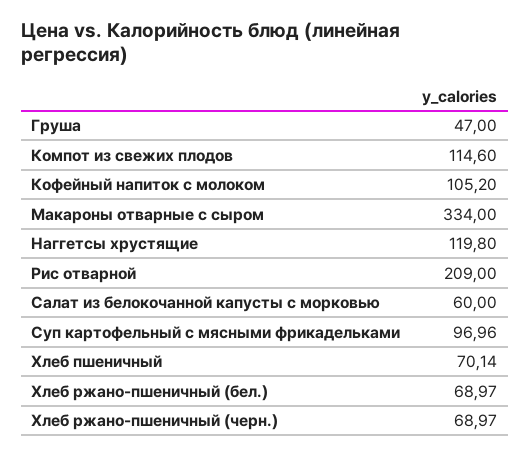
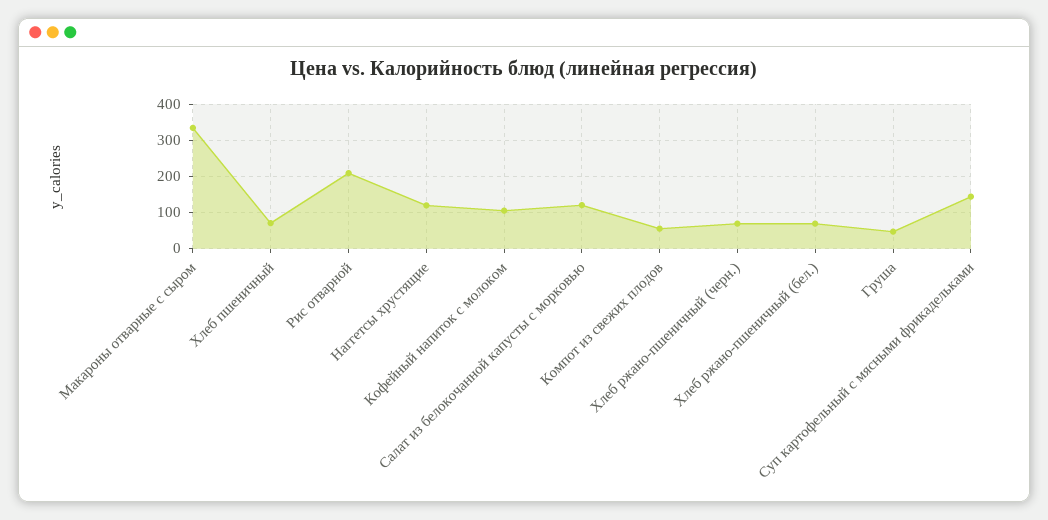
Компот из свежих плодов: 114.6 -> 60
Салат из белокочанной капусты с морковью: 60 -> 120
Суп картофельный с мясными фрикадельками: 96.96 -> 140

